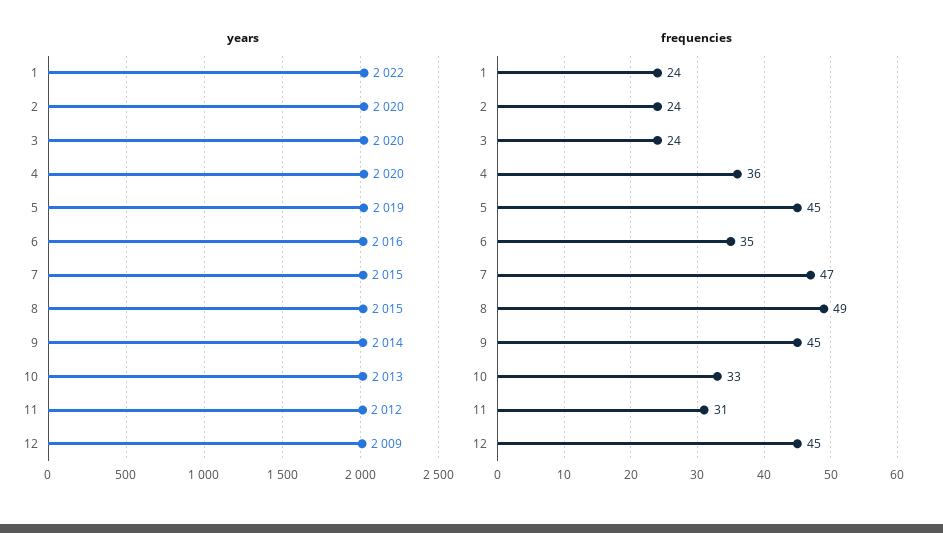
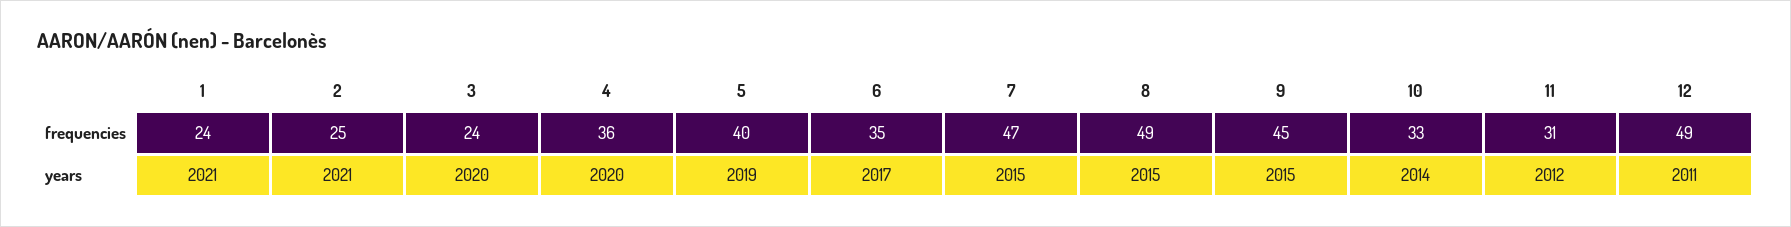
years, 1: 2022 -> 2021
years, 2: 2020 -> 2021
years, 6: 2016 -> 2017
years, 9: 2014 -> 2015
years, 10: 2013 -> 2014
years, 12: 2009 -> 2011
frequencies, 2: 24 -> 25
frequencies, 5: 45 -> 40
frequencies, 12: 45 -> 49

